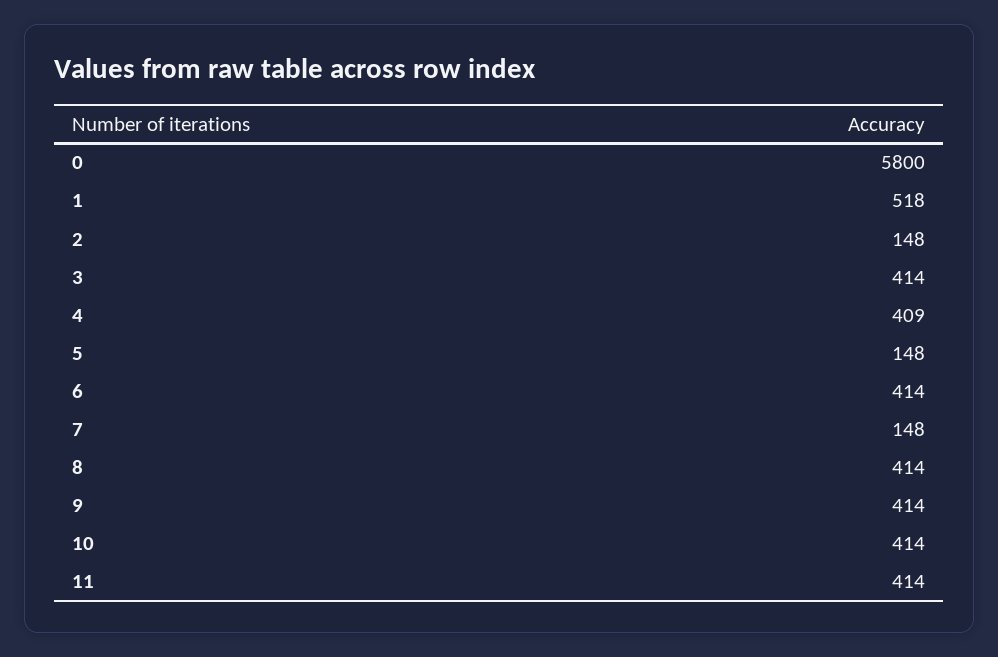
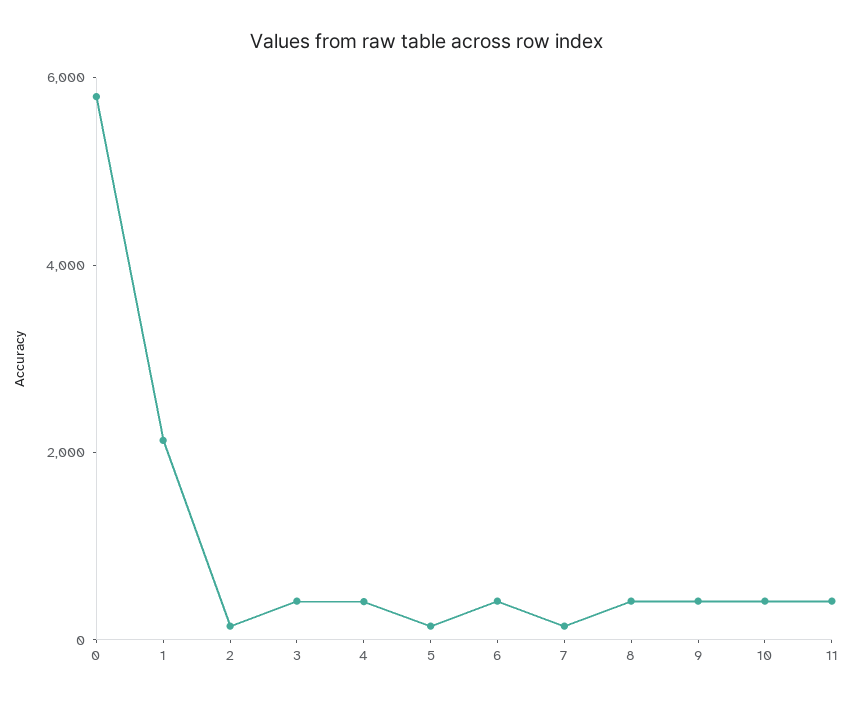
1: 518 -> 2000

